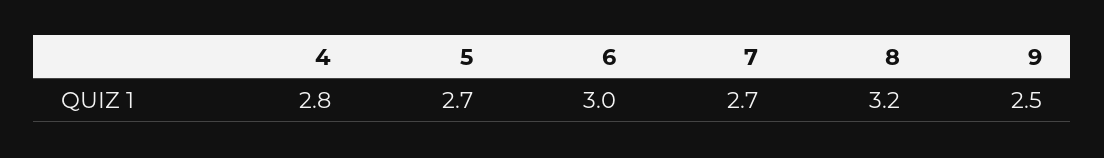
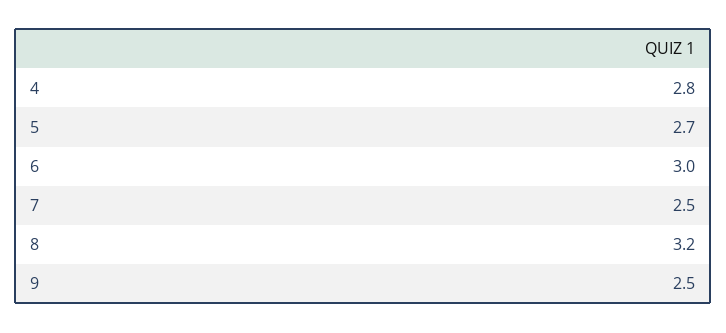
7: 2.7 -> 2.5

